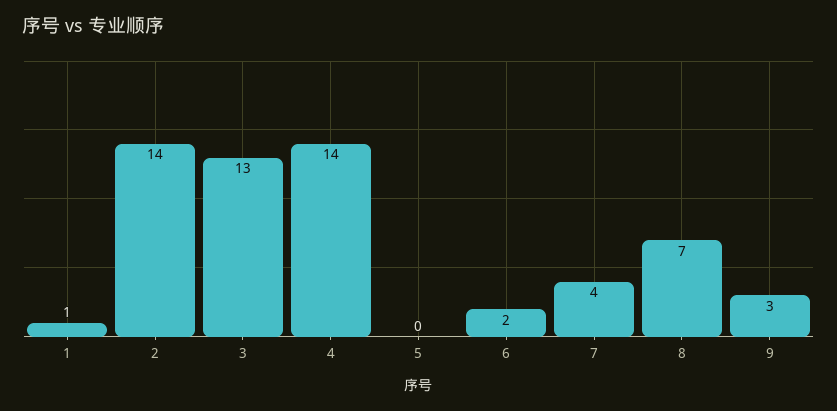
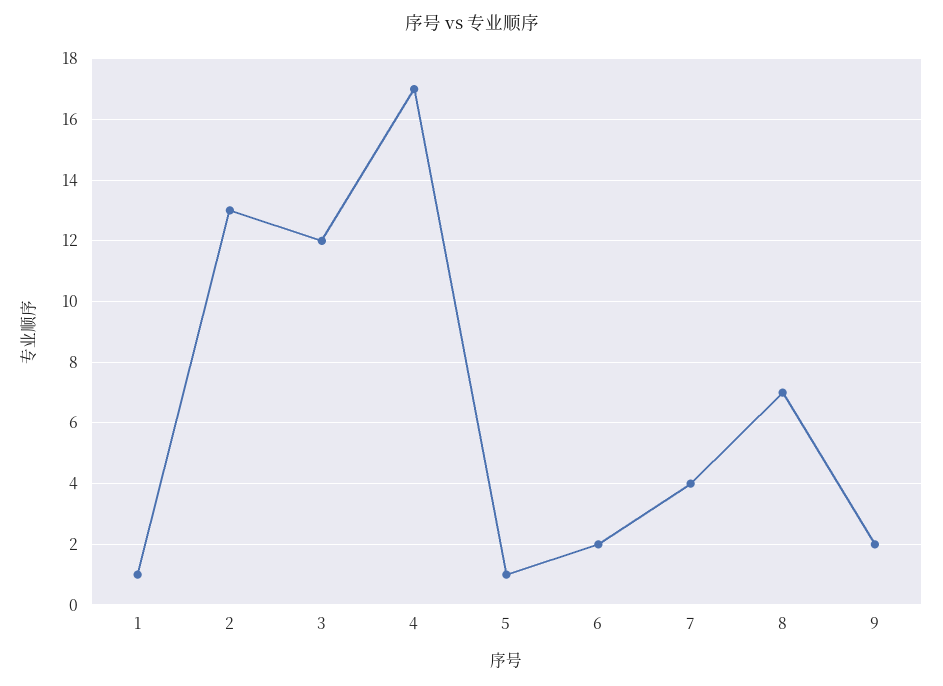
2: 14 -> 13
3: 13 -> 12
4: 14 -> 17
5: 0 -> 1
9: 3 -> 2

